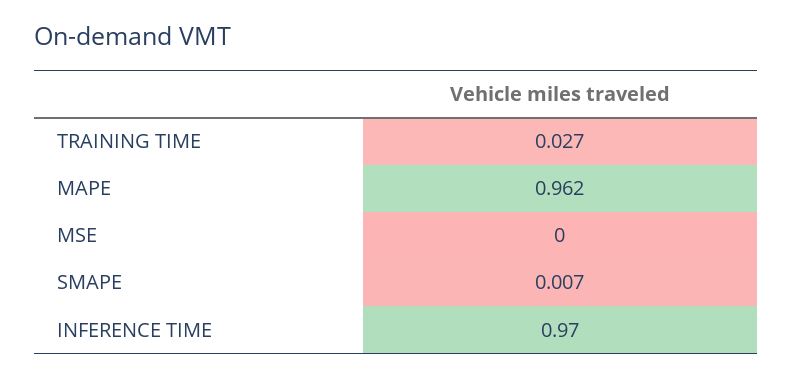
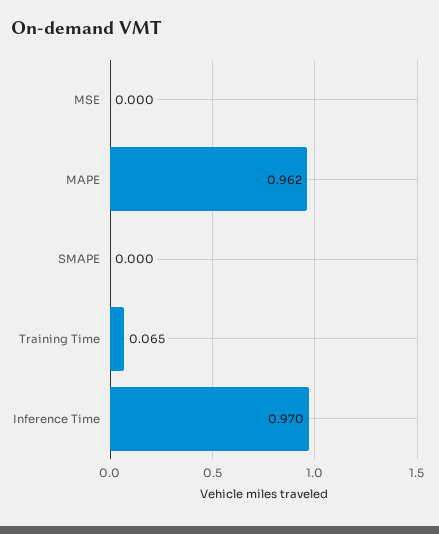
TRAINING TIME: 0.027 -> 0.065
SMAPE: 0.007 -> 0

